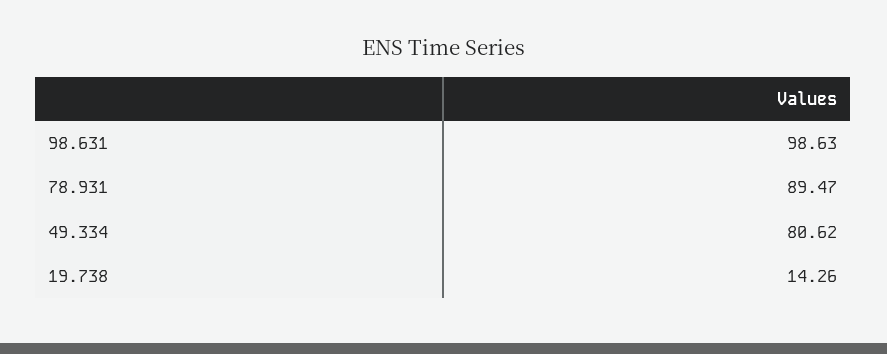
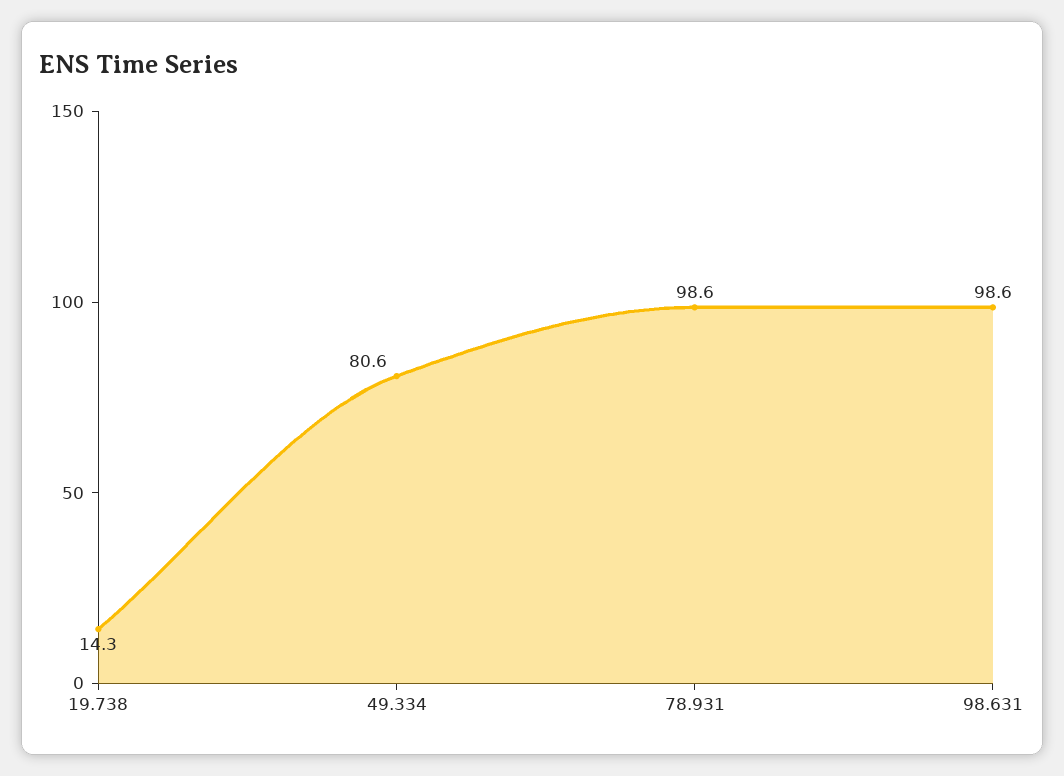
78.931: 89.47 -> 98.6

